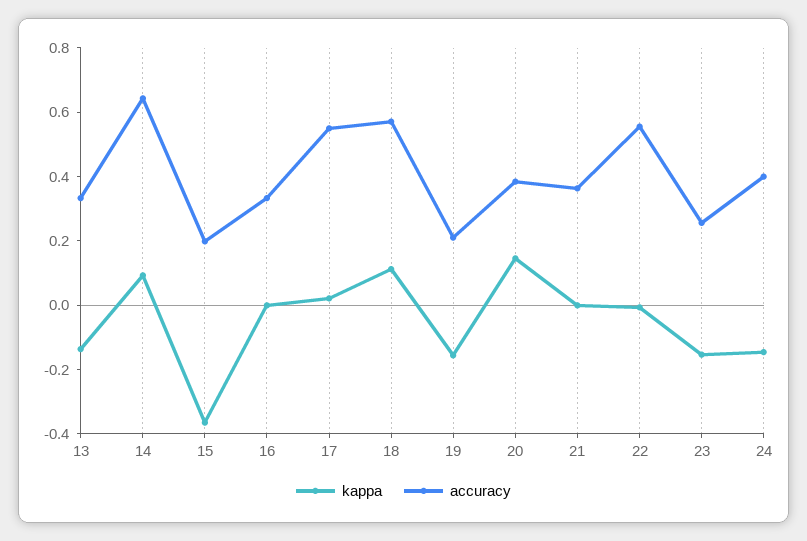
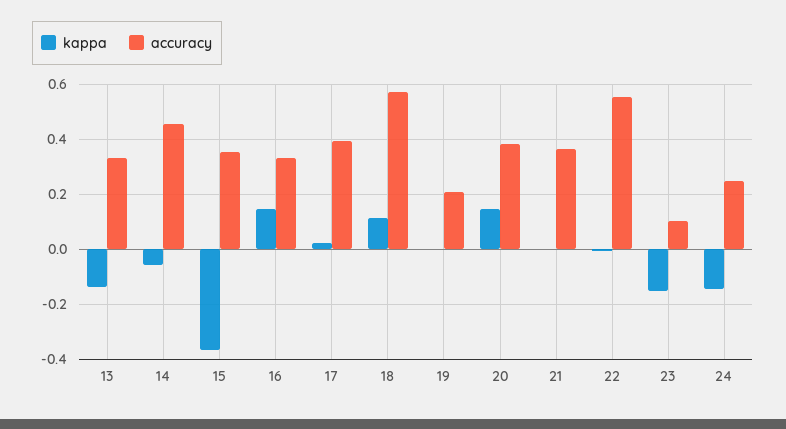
kappa, 14: 0.1 -> -0.05
accuracy, 14: 0.65 -> 0.45
accuracy, 15: 0.2 -> 0.35
kappa, 16: 0 -> 0.15
accuracy, 17: 0.55 -> 0.4
kappa, 19: -0.15 -> 0
accuracy, 23: 0.25 -> 0.1
accuracy, 24: 0.4 -> 0.25

